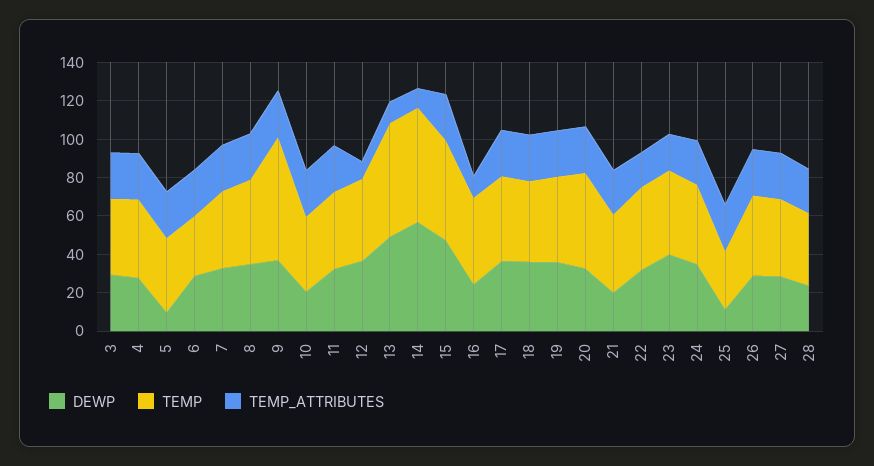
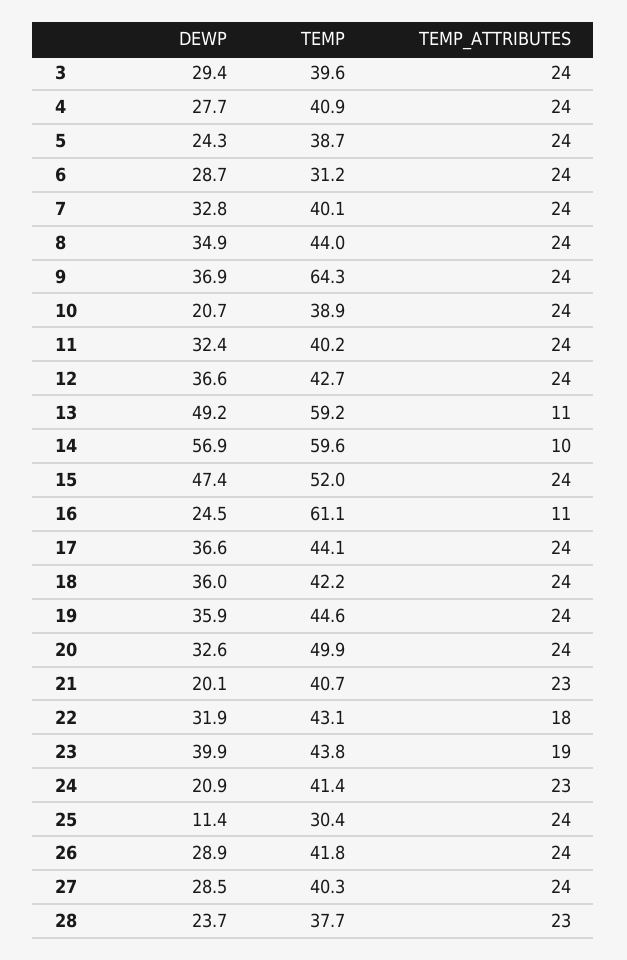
DEWP, 5: 10 -> 24.3
TEMP_ATTRIBUTES, 12: 10 -> 24
TEMP, 16: 45 -> 61.1
DEWP, 24: 35 -> 20.9

